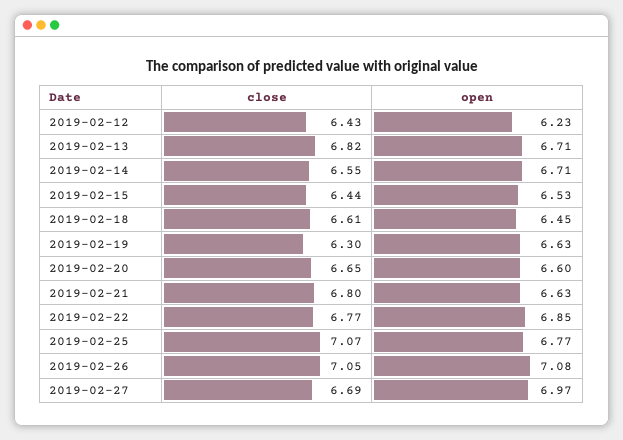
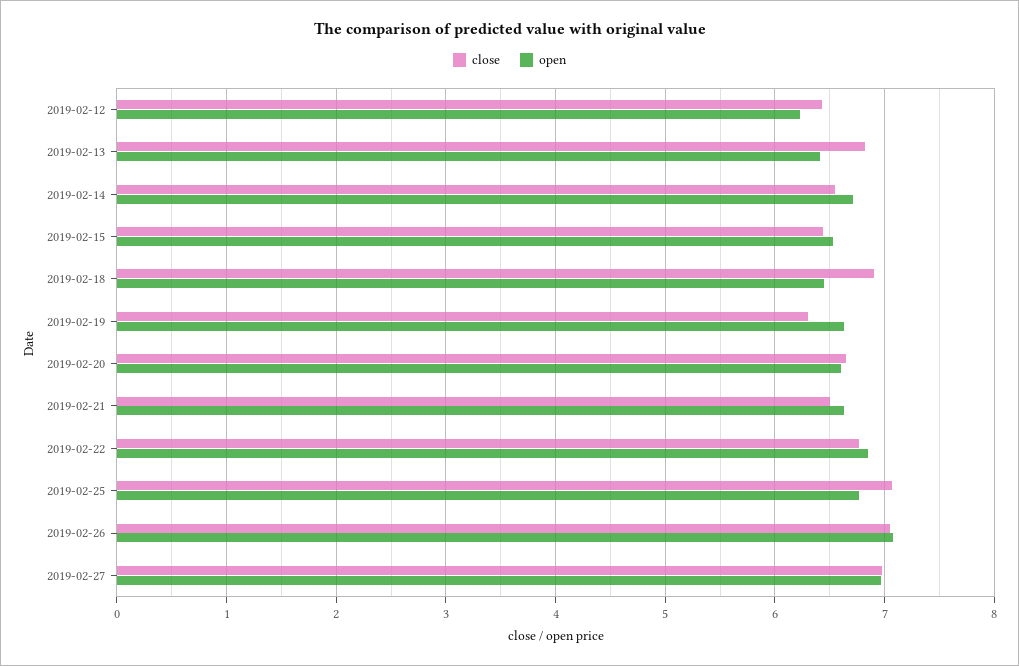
open, 2019-02-13: 6.71 -> 6.4
close, 2019-02-18: 6.61 -> 6.9
close, 2019-02-21: 6.8 -> 6.5
close, 2019-02-27: 6.69 -> 7

